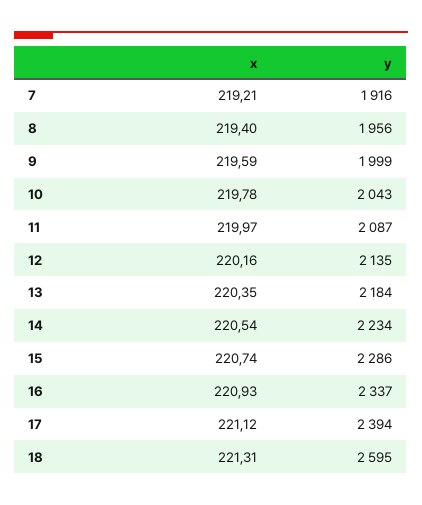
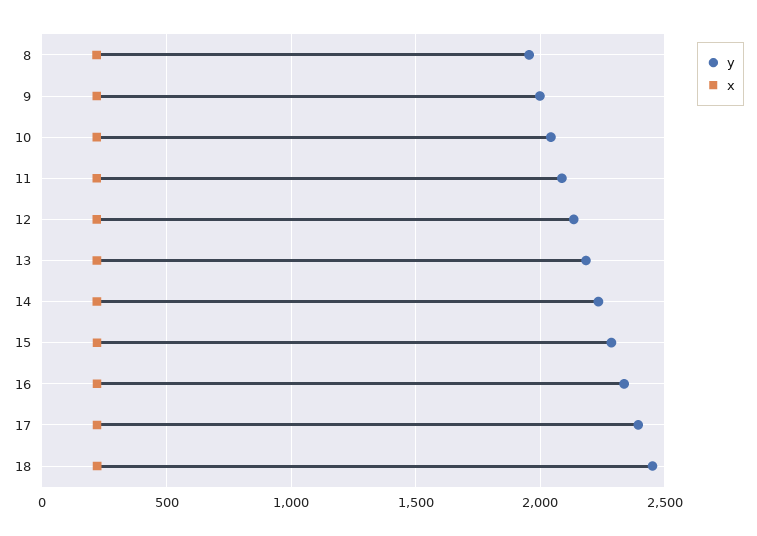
x, 7: 219.21 -> none
y, 7: 1916 -> none
y, 18: 2595 -> 2450

